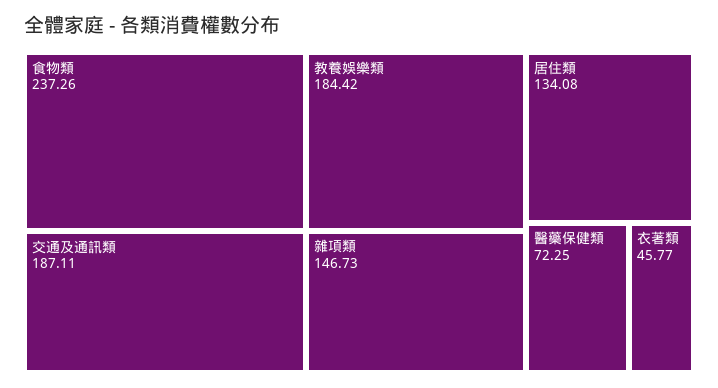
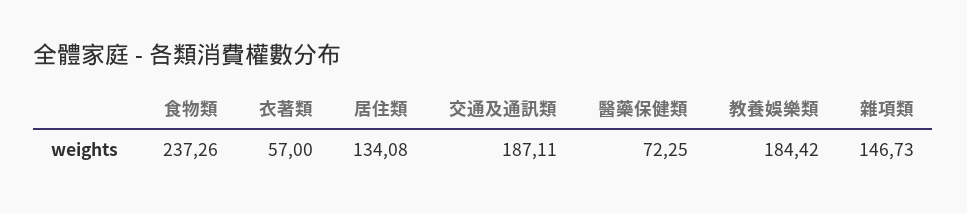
衣著類: 45.77 -> 57

